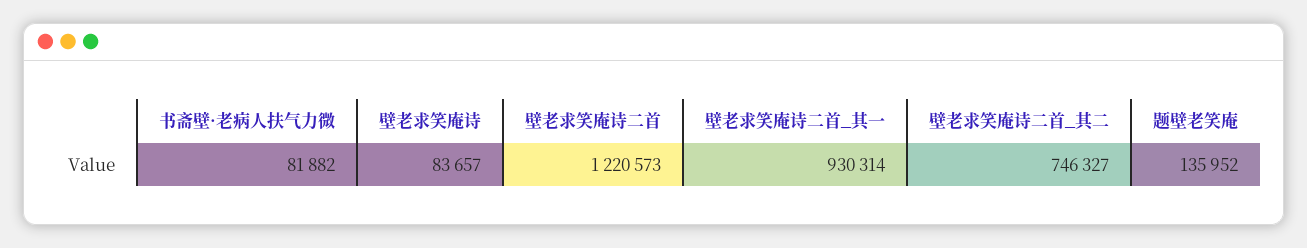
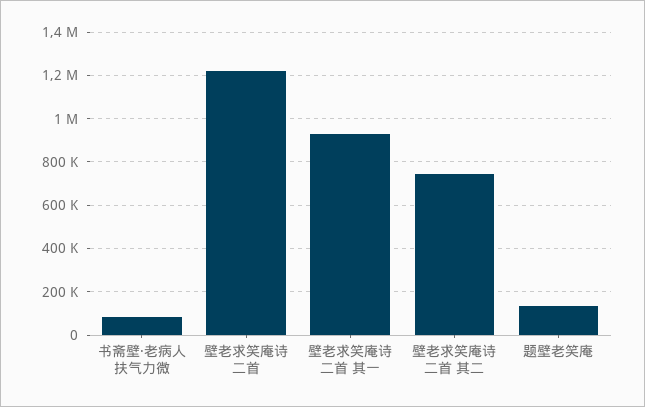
壁老求笑庵诗: 83657 -> none

